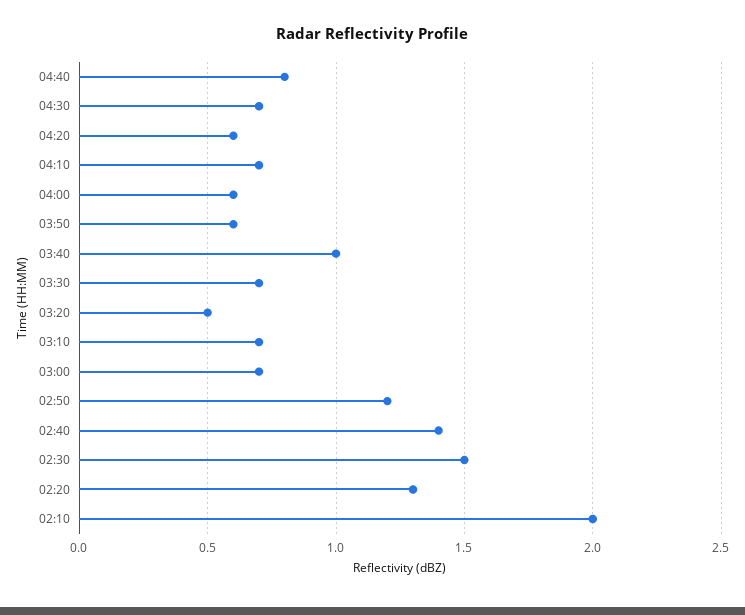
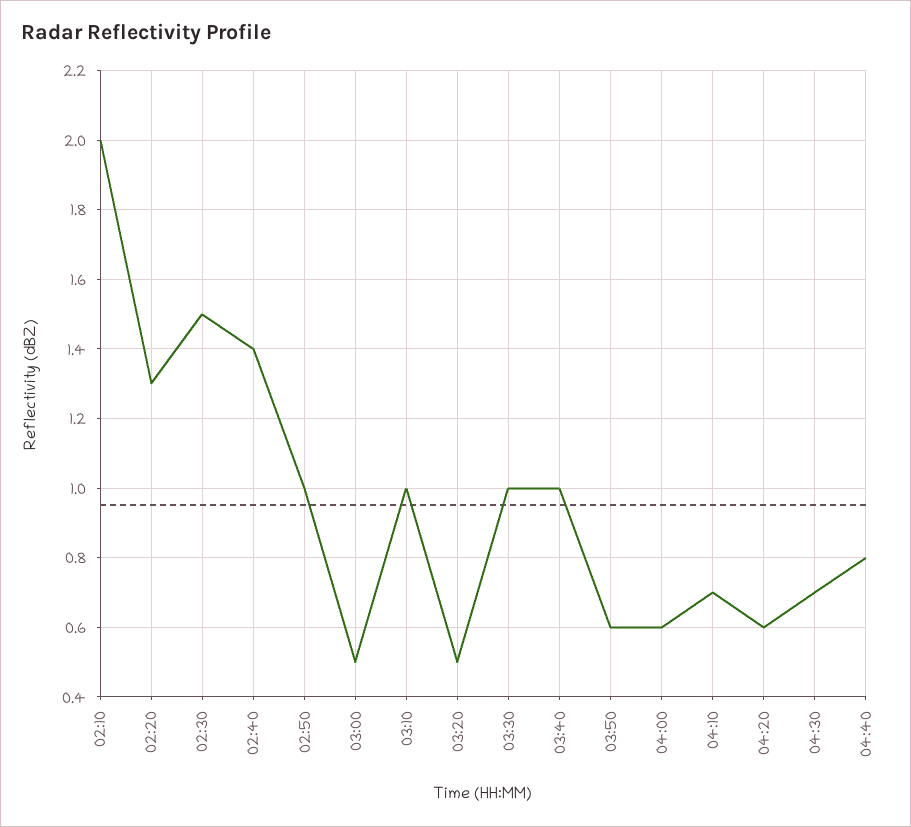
03:30: 0.7 -> 1
03:10: 0.7 -> 1
03:00: 0.7 -> 0.5
02:50: 1.2 -> 1

